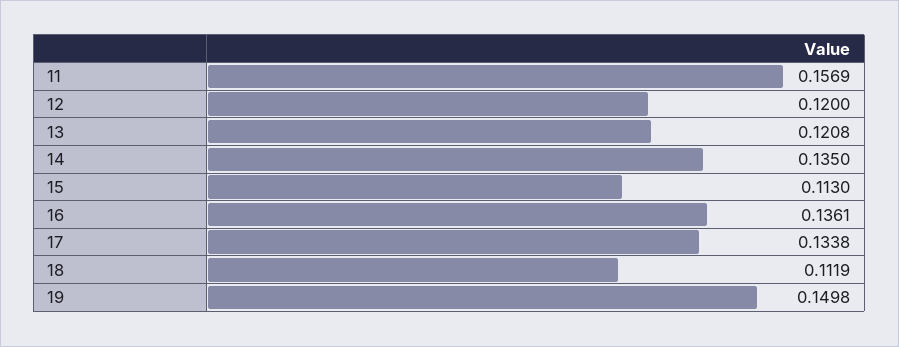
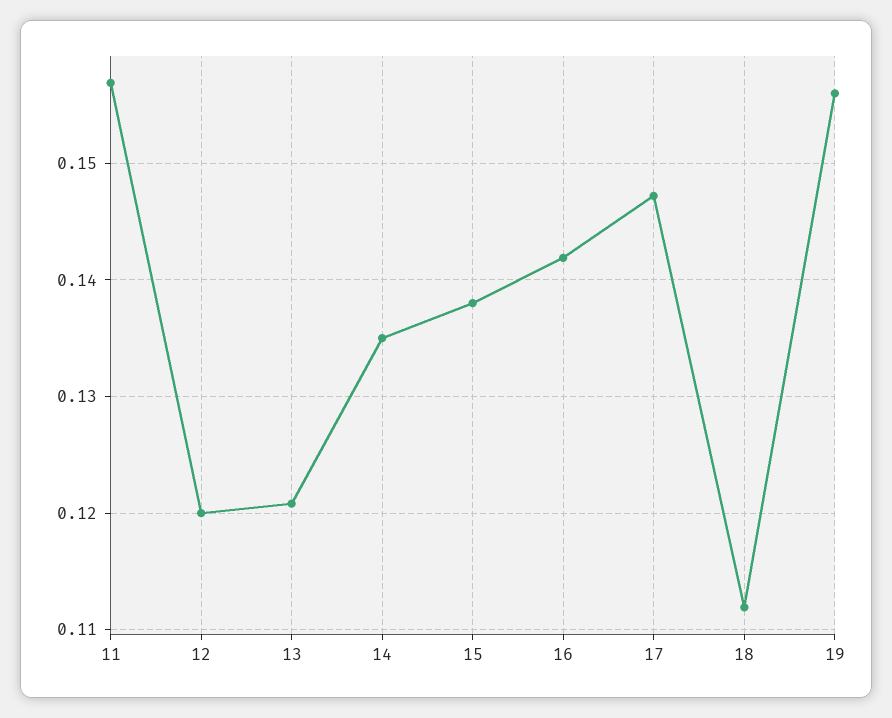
15: 0.113 -> 0.138
16: 0.1361 -> 0.142
17: 0.1338 -> 0.147
19: 0.1498 -> 0.156

